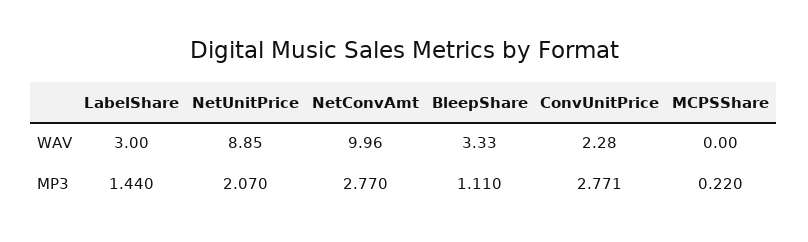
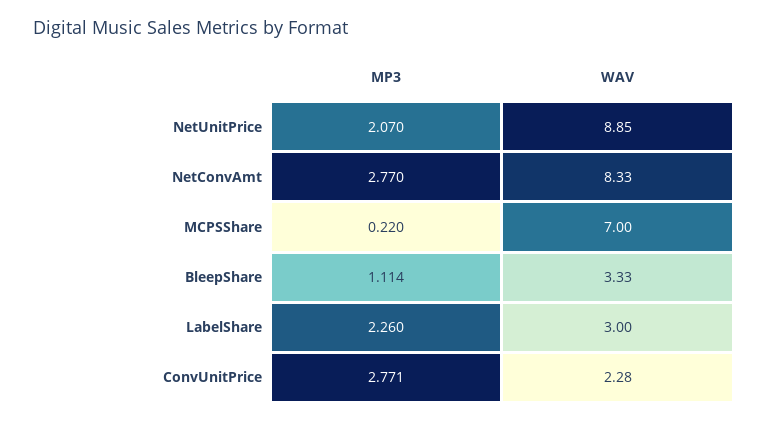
NetConvAmt, WAV: 9.96 -> 8.33
MCPSShare, WAV: 0 -> 7
LabelShare, MP3: 1.44 -> 2.26
BleepShare, MP3: 1.11 -> 1.114

